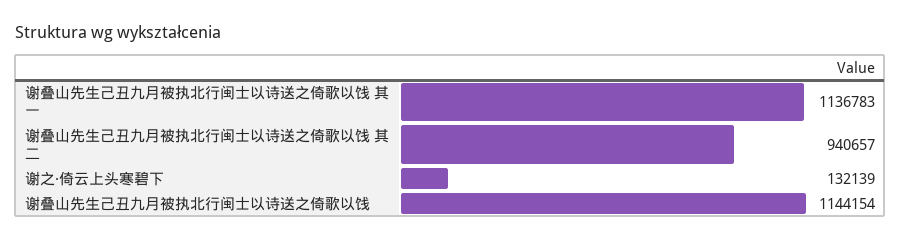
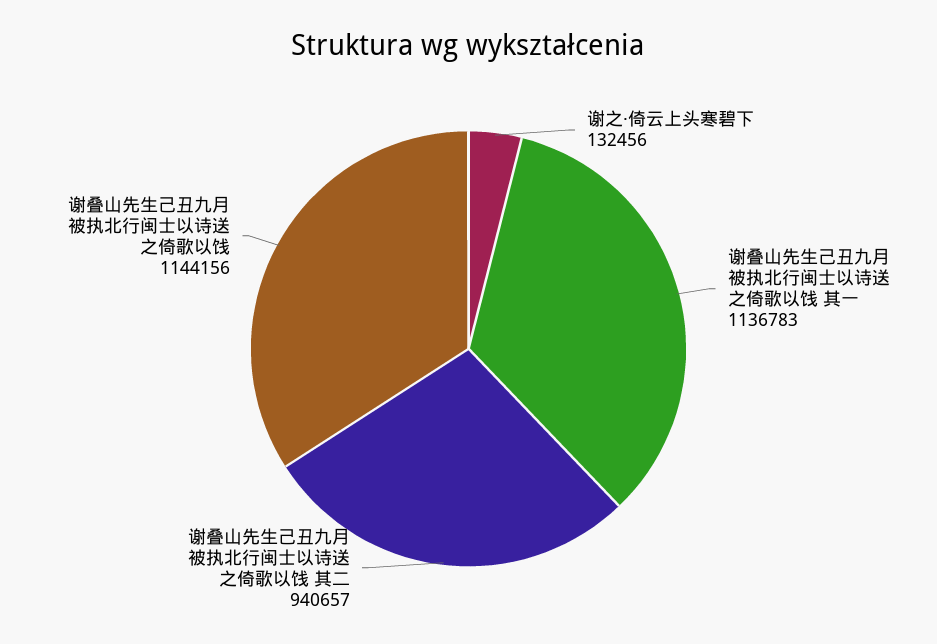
谢之·倚云上头寒碧下: 132139 -> 132456
谢叠山先生己丑九月被执北行闽士以诗送之倚歌以饯: 1144154 -> 1144156

